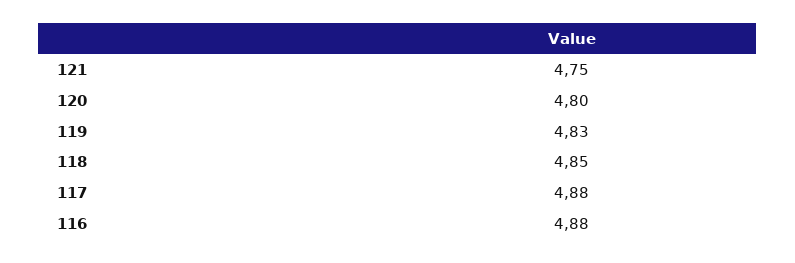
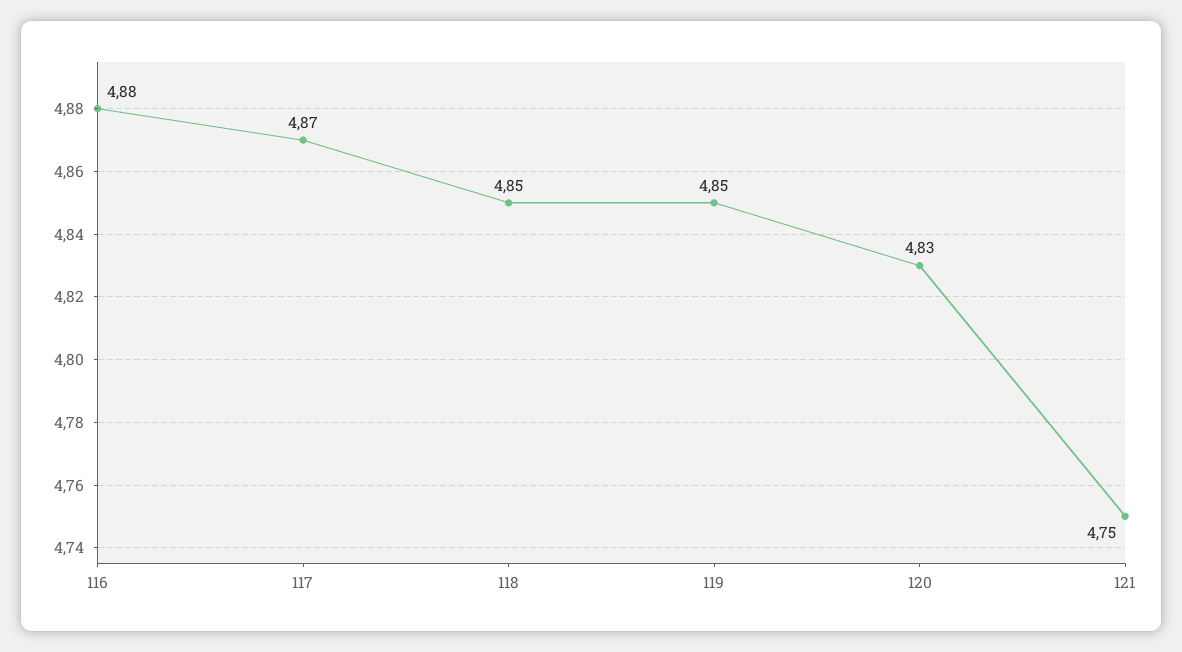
120: 4.8 -> 4.83
119: 4.83 -> 4.85
117: 4.88 -> 4.87

